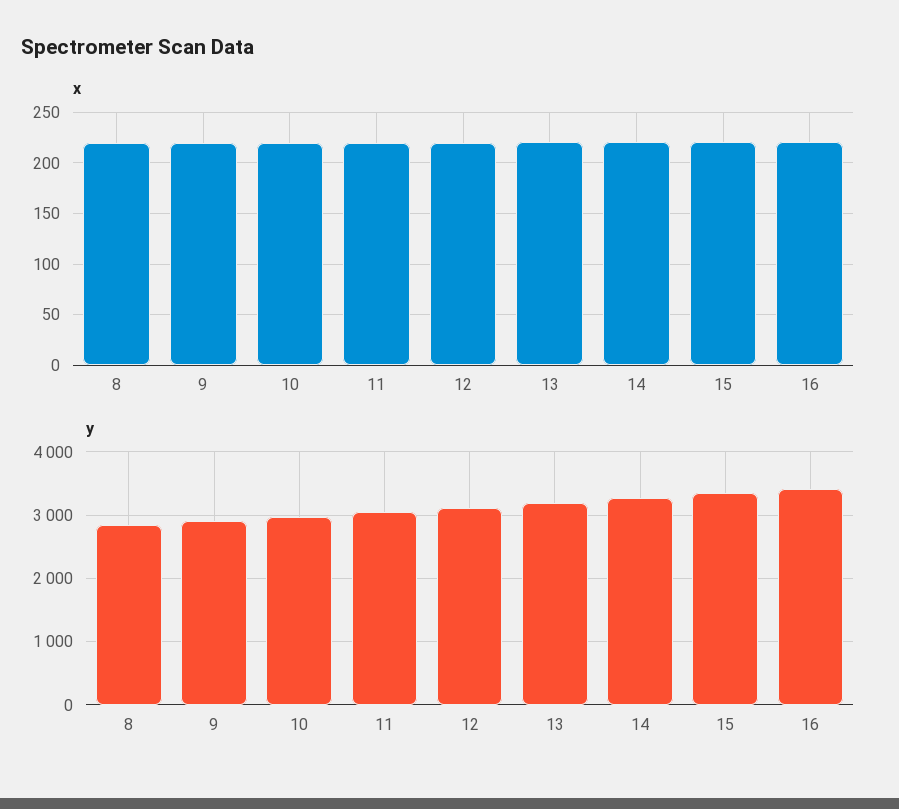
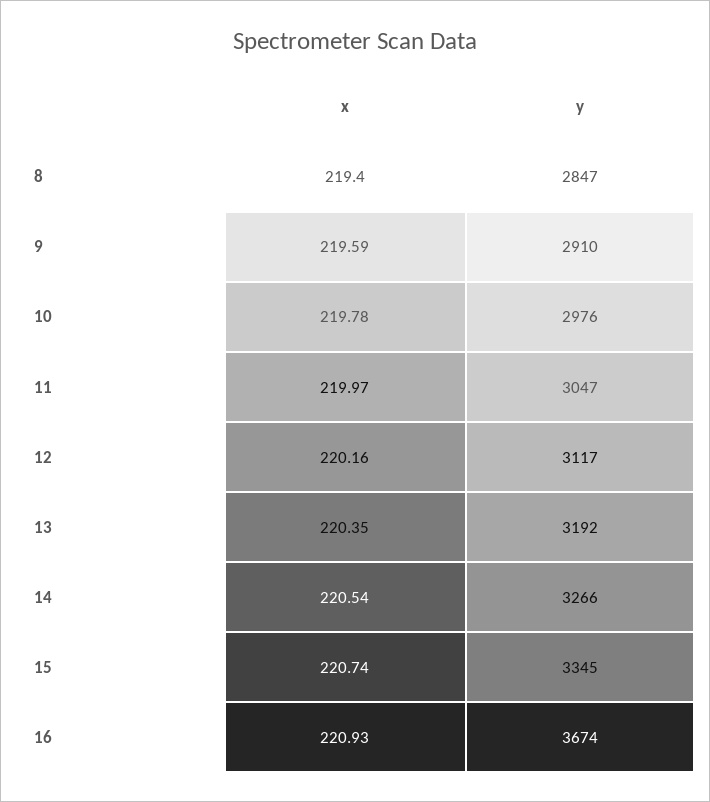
y, 16: 3400 -> 3674

